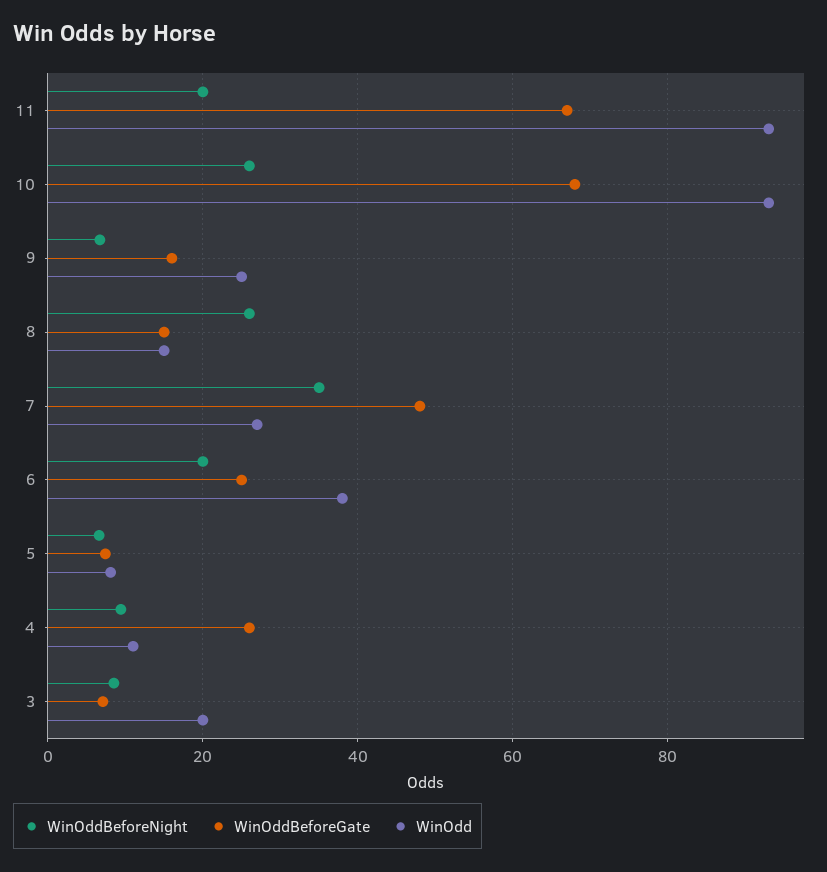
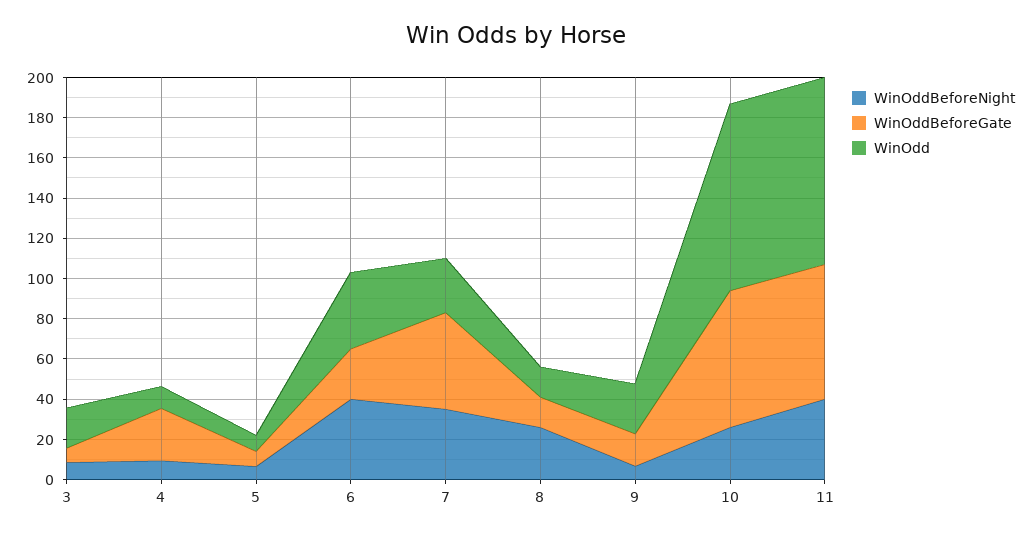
WinOddBeforeNight, 11: 20 -> 40
WinOddBeforeNight, 6: 20 -> 40

